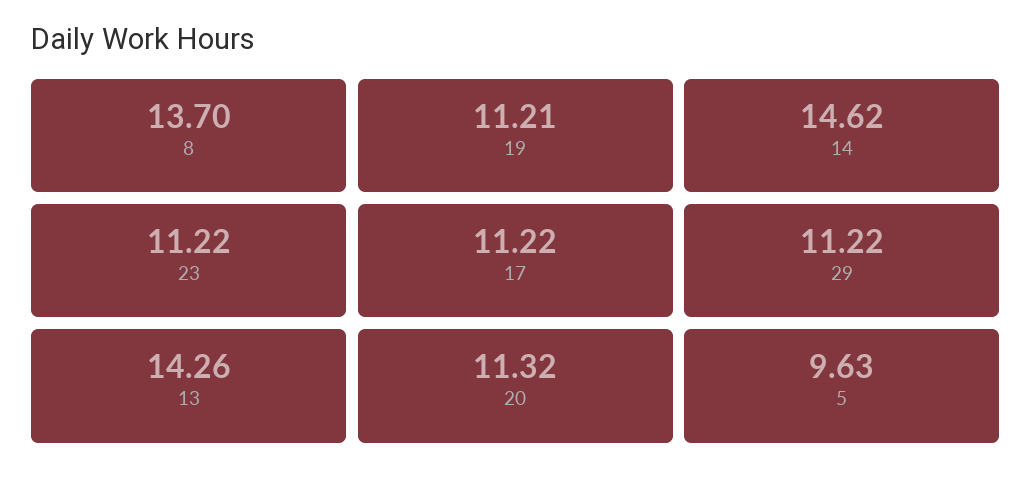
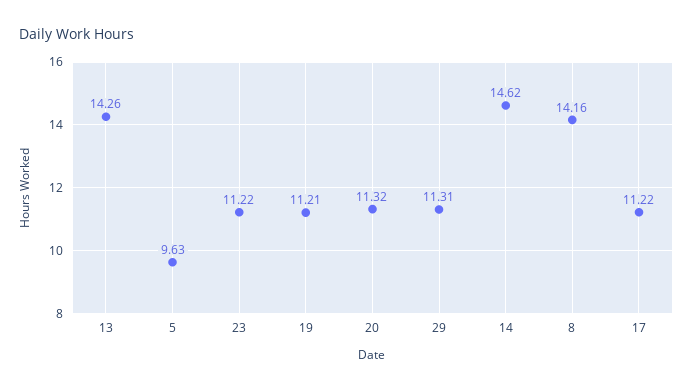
8: 13.7 -> 14.16
29: 11.22 -> 11.31

